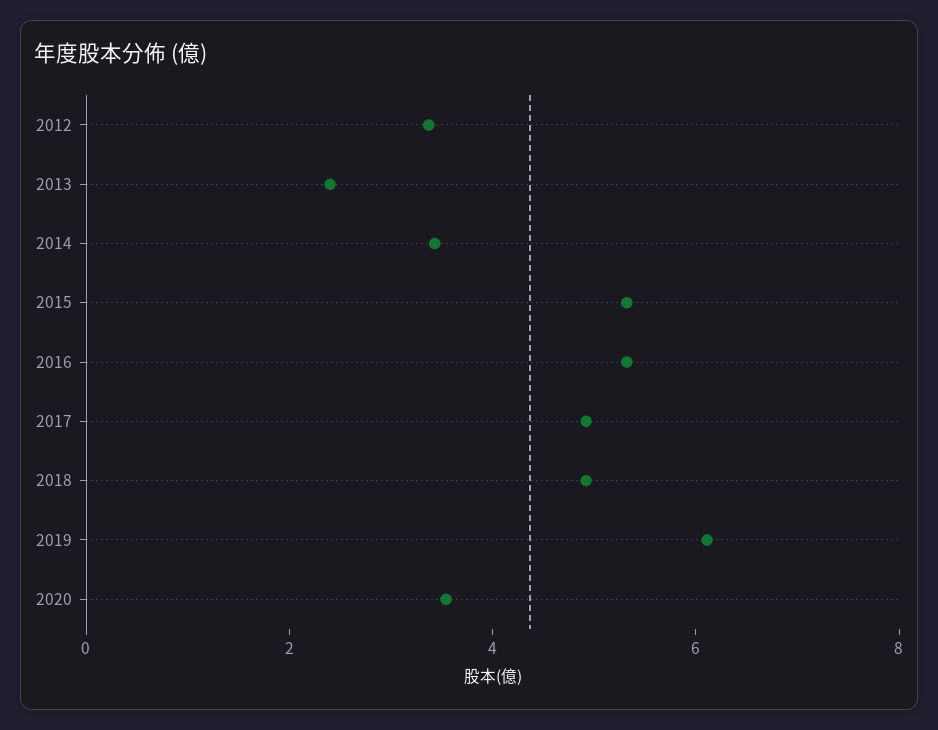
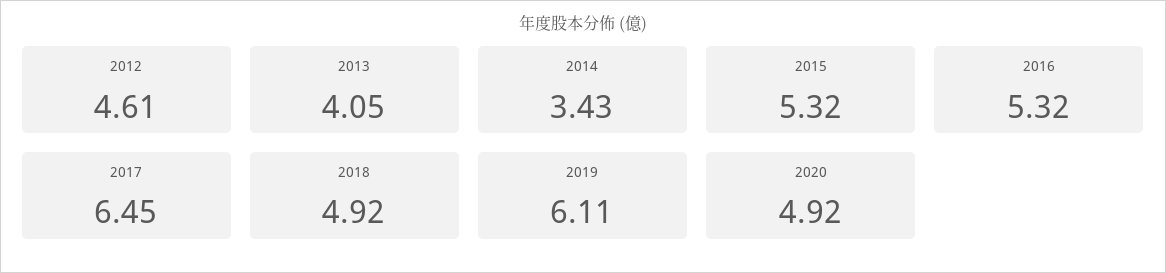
2012: 3.5 -> 4.61
2013: 2.5 -> 4.05
2017: 5 -> 6.45
2020: 3.5 -> 4.92

